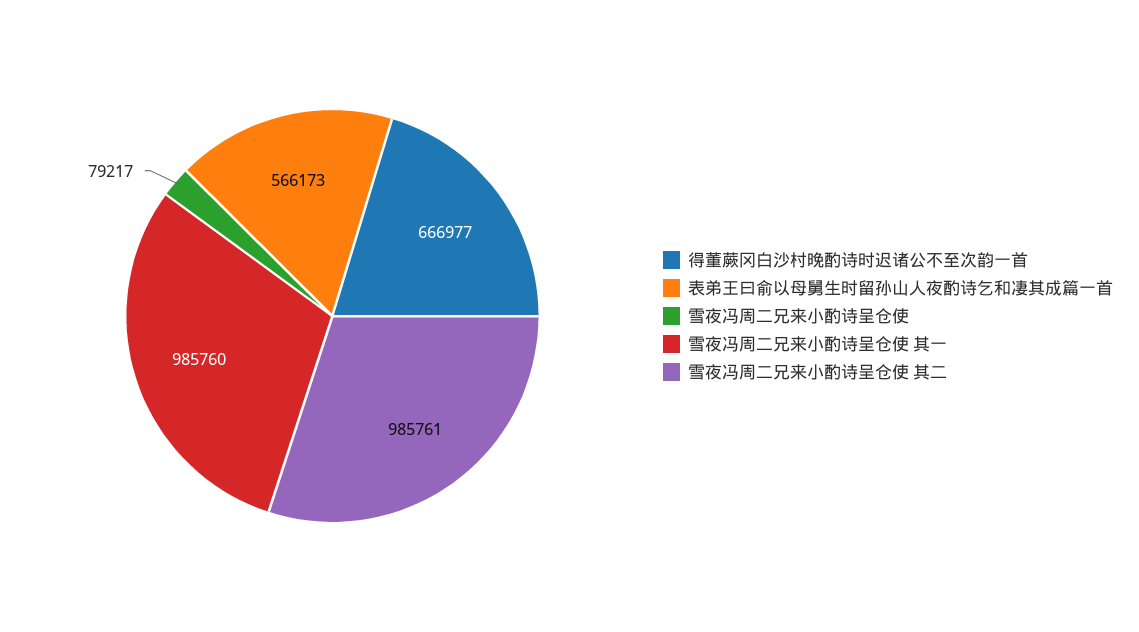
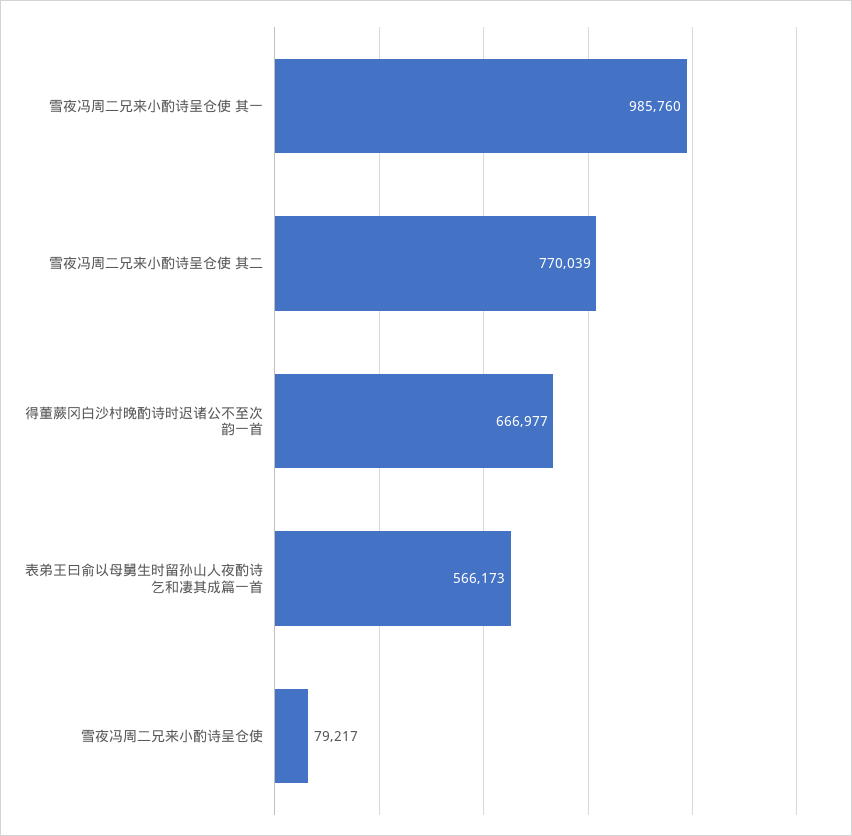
雪夜冯周二兄来小酌诗呈仓使 其二: 985761 -> 770039

